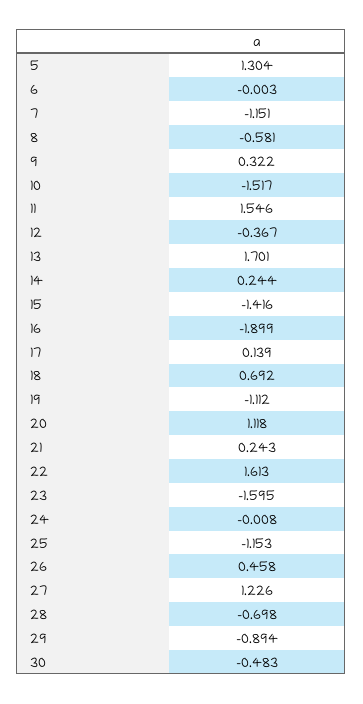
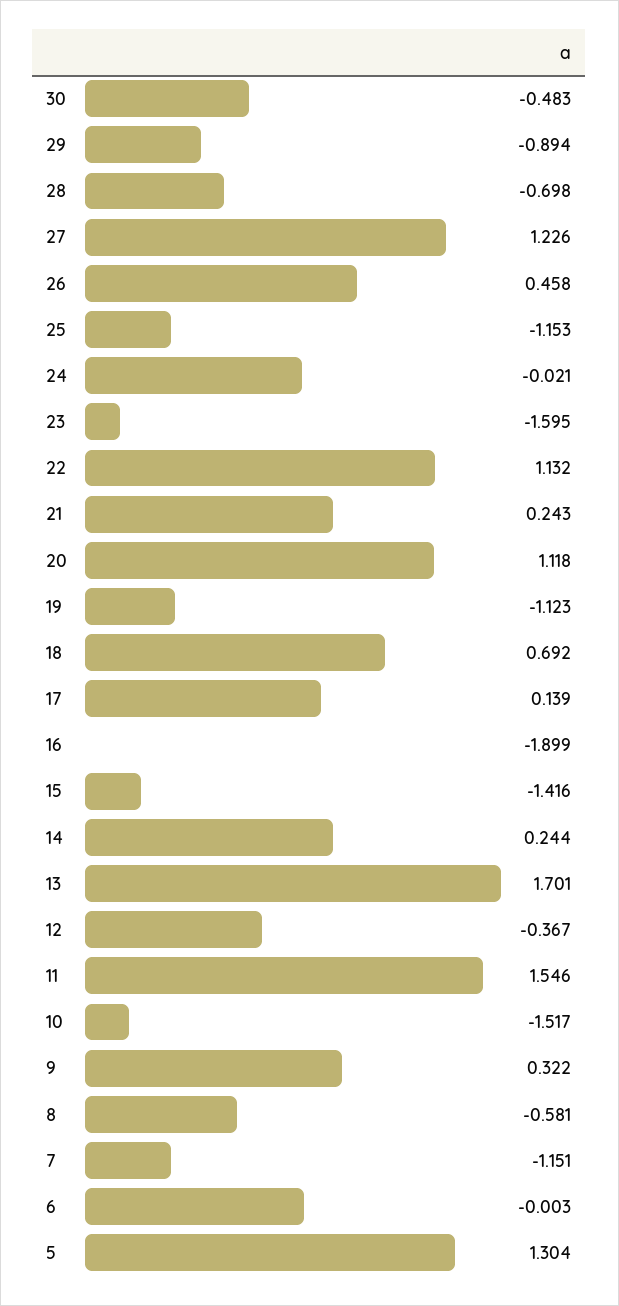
19: -1.112 -> -1.123
22: 1.613 -> 1.132
24: -0.008 -> -0.021

